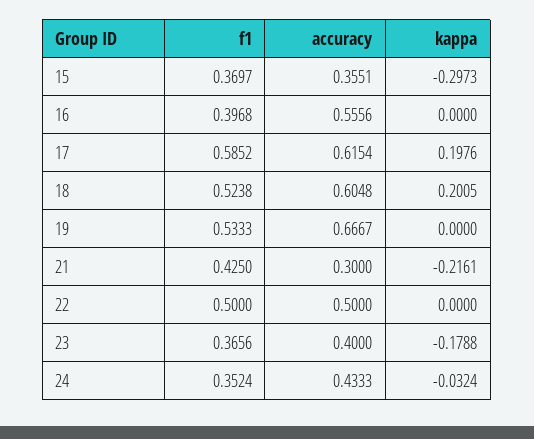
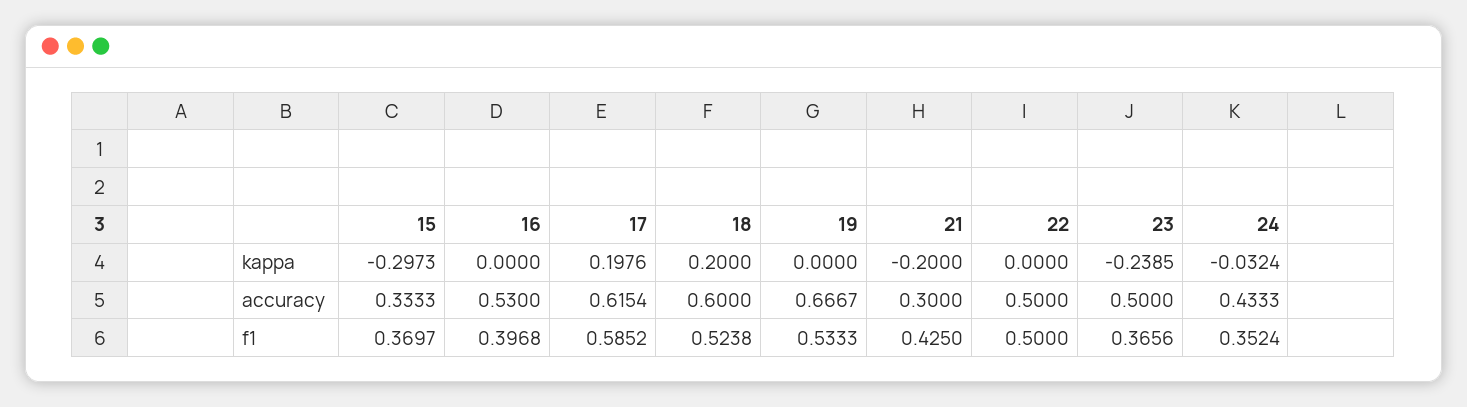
accuracy, 15: 0.3551 -> 0.3333
accuracy, 16: 0.5556 -> 0.53
accuracy, 18: 0.6048 -> 0.6
kappa, 18: 0.2005 -> 0.2
kappa, 21: -0.2161 -> -0.2
accuracy, 23: 0.4 -> 0.5
kappa, 23: -0.1788 -> -0.2385

